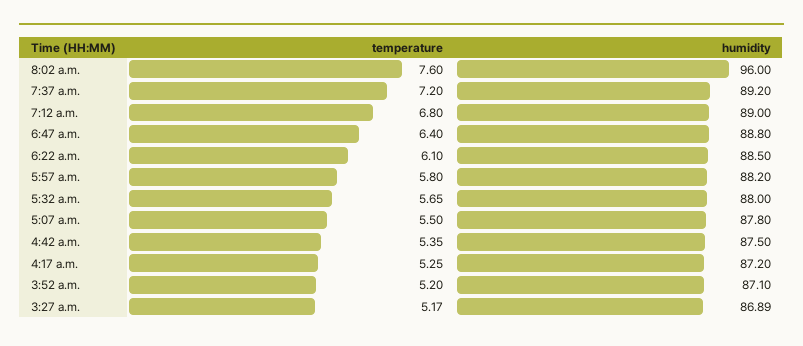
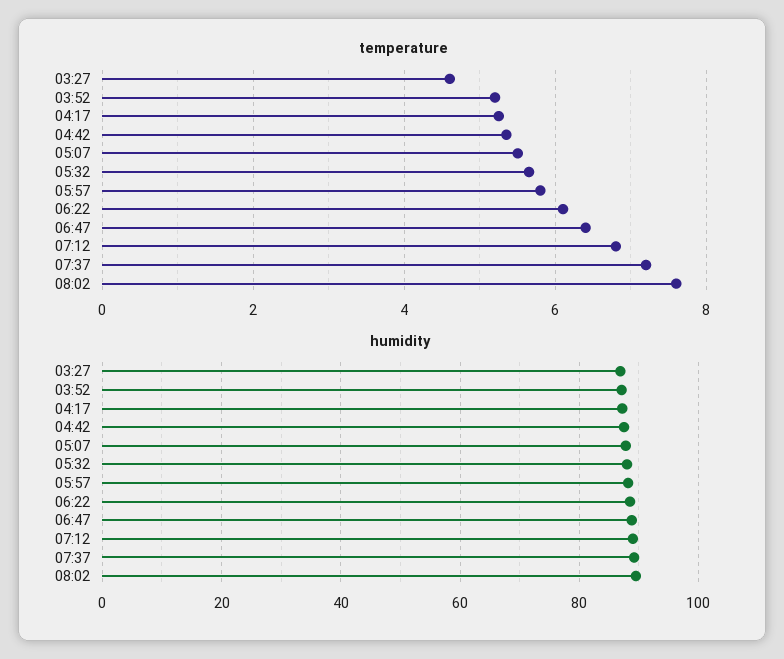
humidity, 8:02 a.m.: 96 -> 90
temperature, 3:27 a.m.: 5.17 -> 4.6

